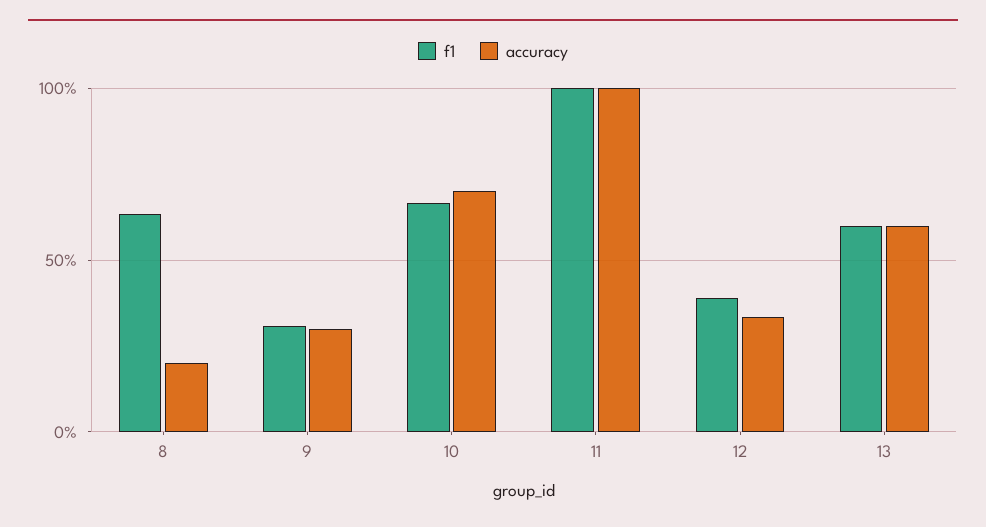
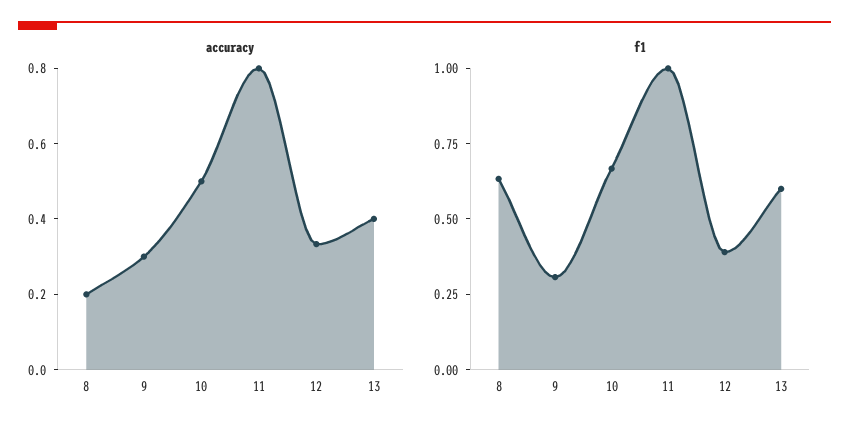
accuracy, 10: 0.7 -> 0.5
accuracy, 11: 1 -> 0.8
accuracy, 13: 0.6 -> 0.4

